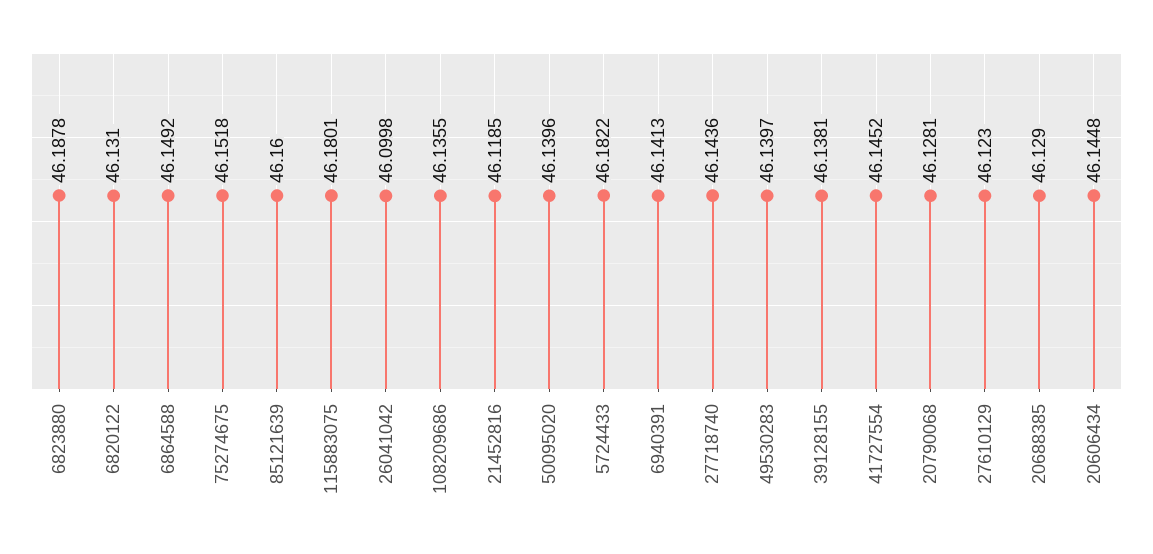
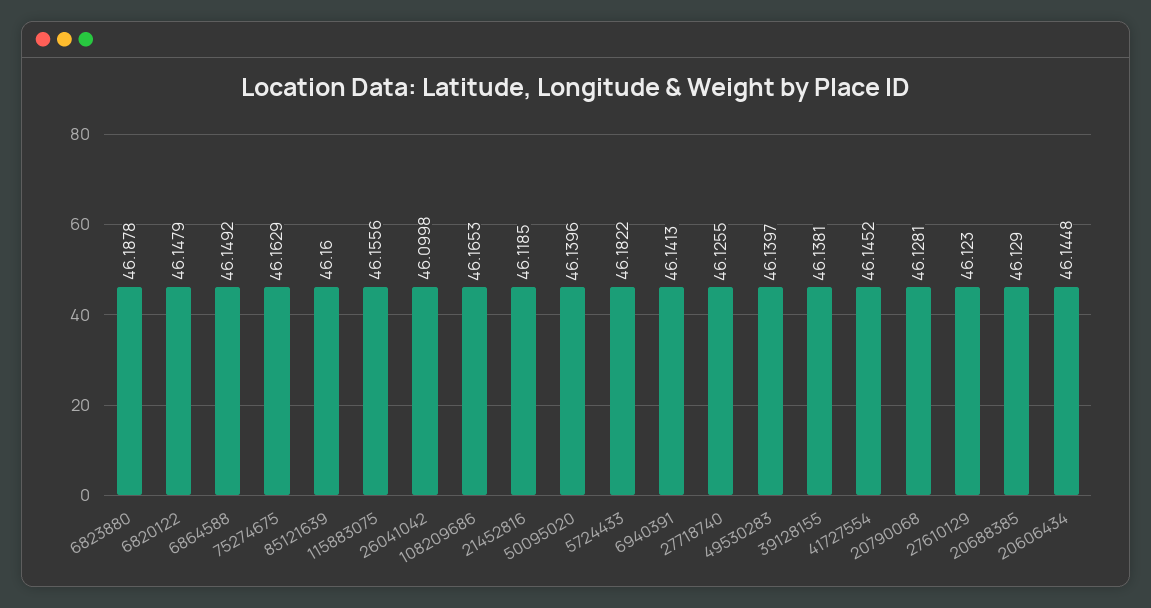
6820122: 46.131 -> 46.1479
75274675: 46.1518 -> 46.1629
115883075: 46.1801 -> 46.1556
108209686: 46.1355 -> 46.1653
27718740: 46.1436 -> 46.1255

